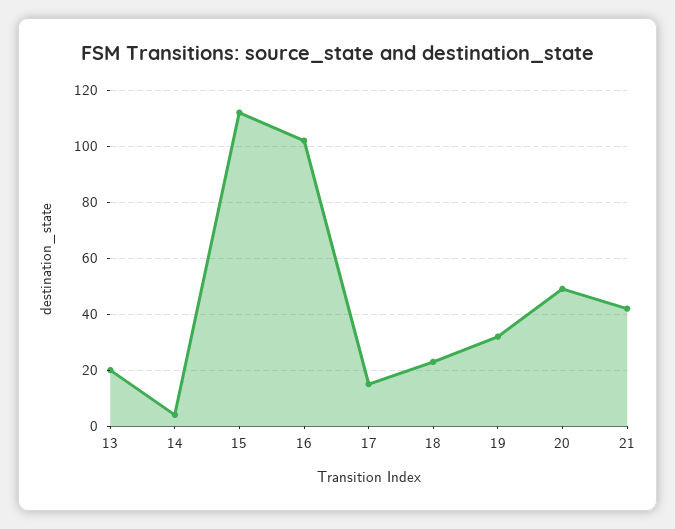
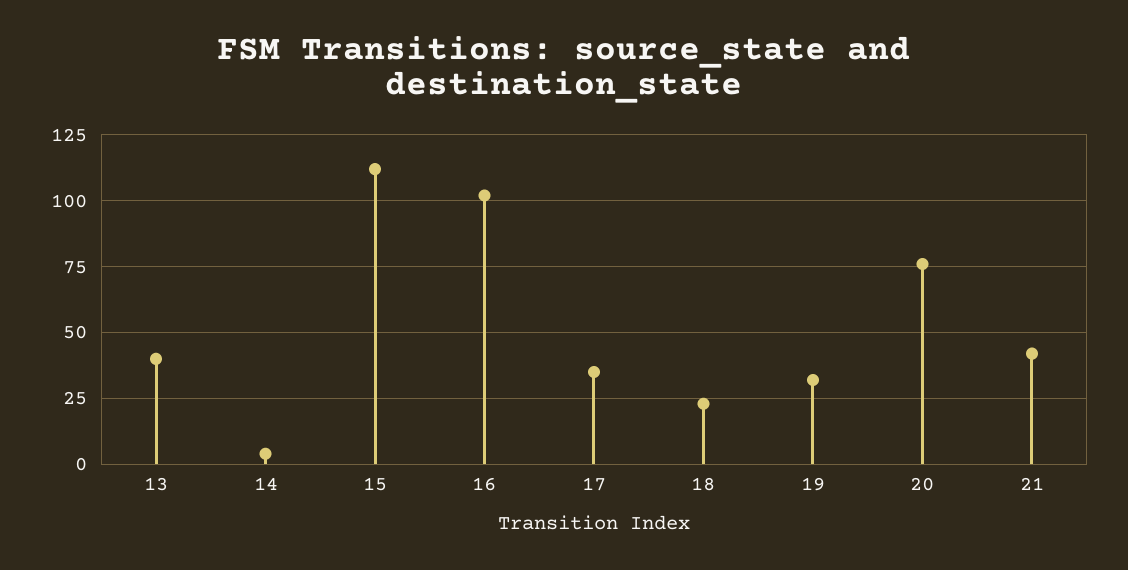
13: 20 -> 40
17: 15 -> 35
20: 50 -> 75

